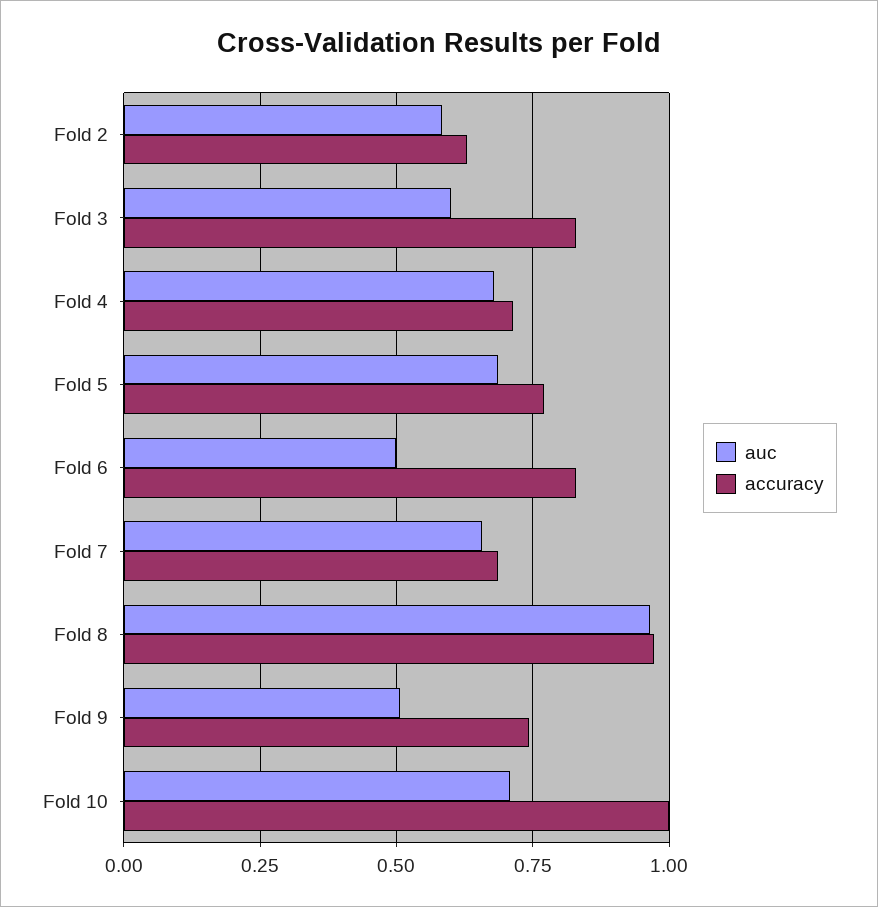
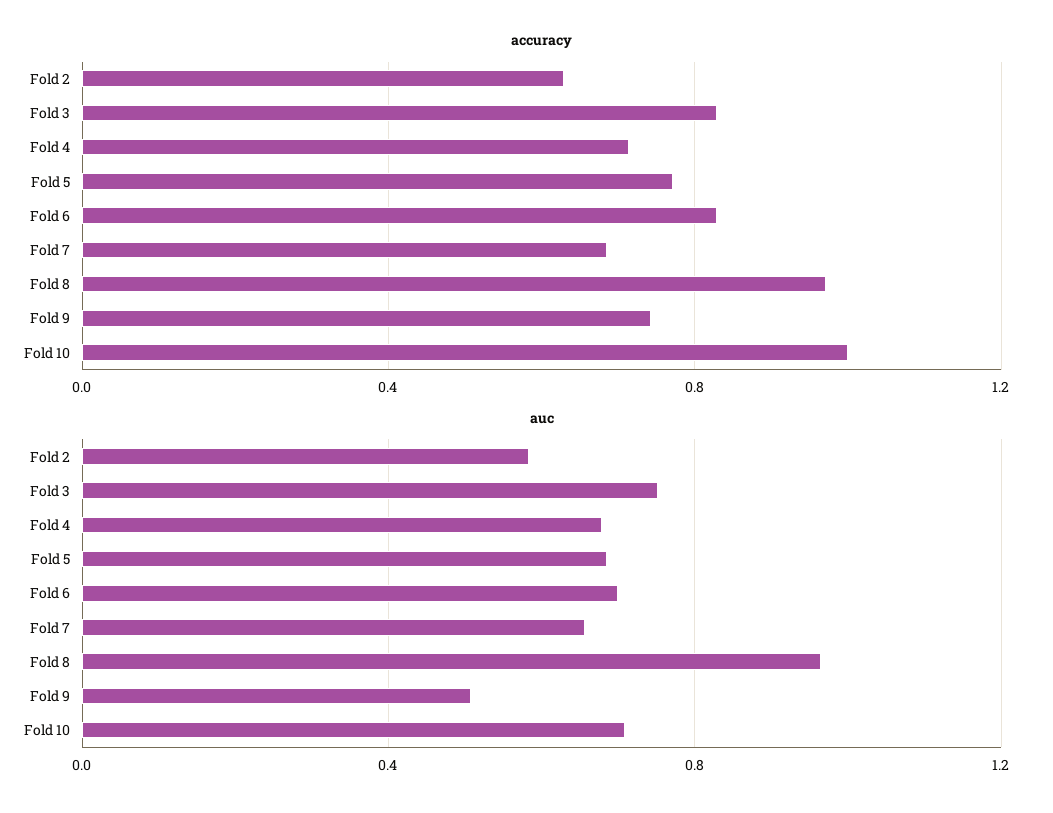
auc, Fold 3: 0.6 -> 0.75
auc, Fold 6: 0.5 -> 0.7

